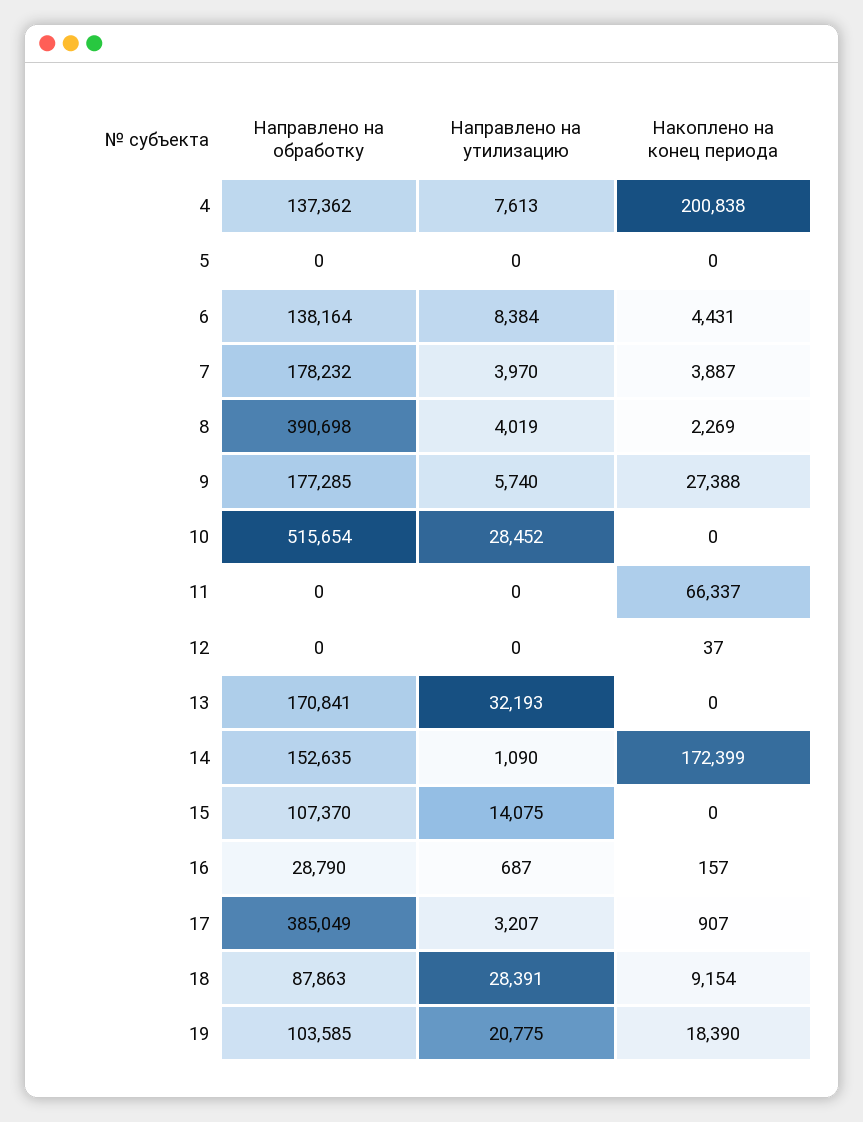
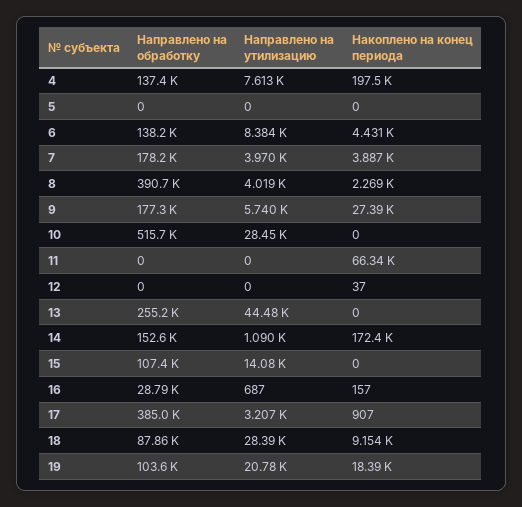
Накоплено на конец периода, 4: 200838 -> 197500
Направлено на обработку, 13: 170841 -> 255200
Направлено на утилизацию, 13: 32193 -> 44480

